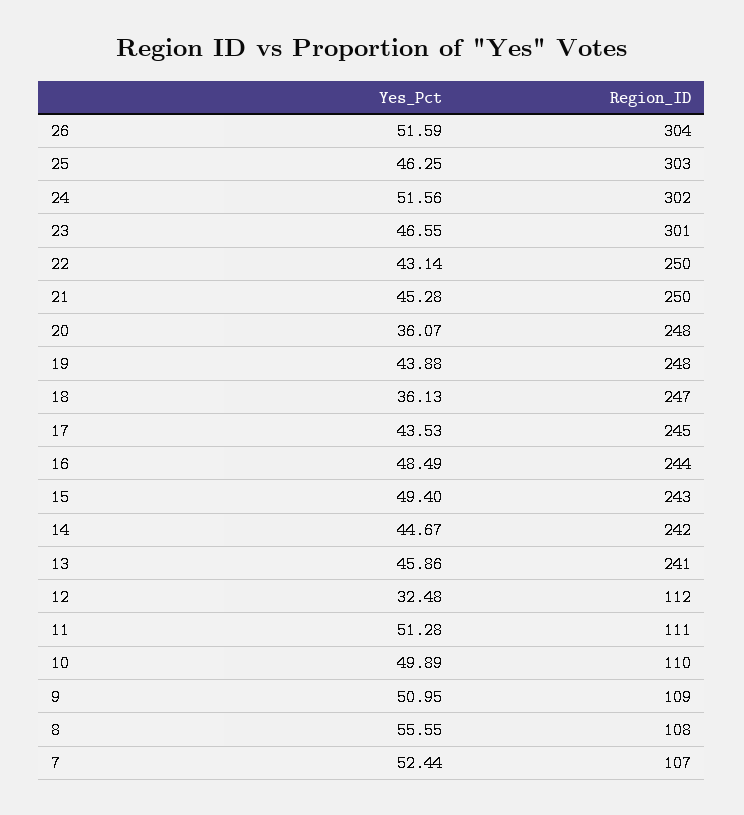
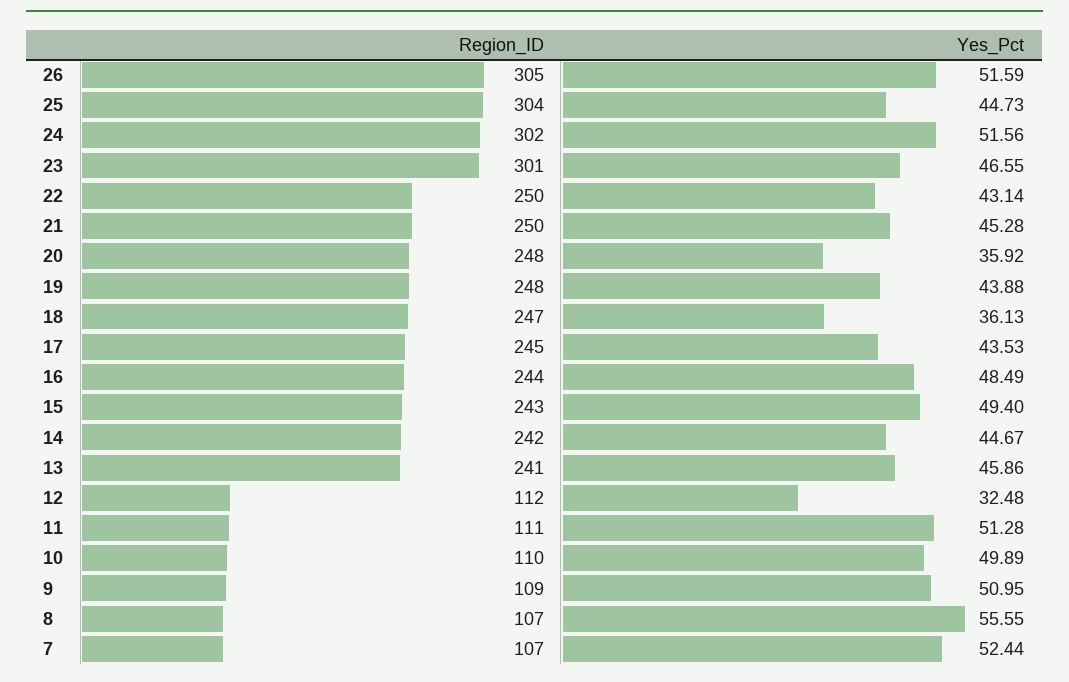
Region_ID, 26: 304 -> 305
Yes_Pct, 25: 46.25 -> 44.73
Region_ID, 25: 303 -> 304
Yes_Pct, 20: 36.07 -> 35.92
Region_ID, 8: 108 -> 107

